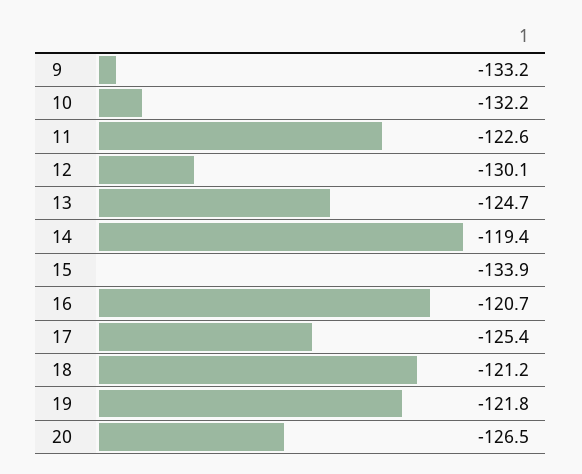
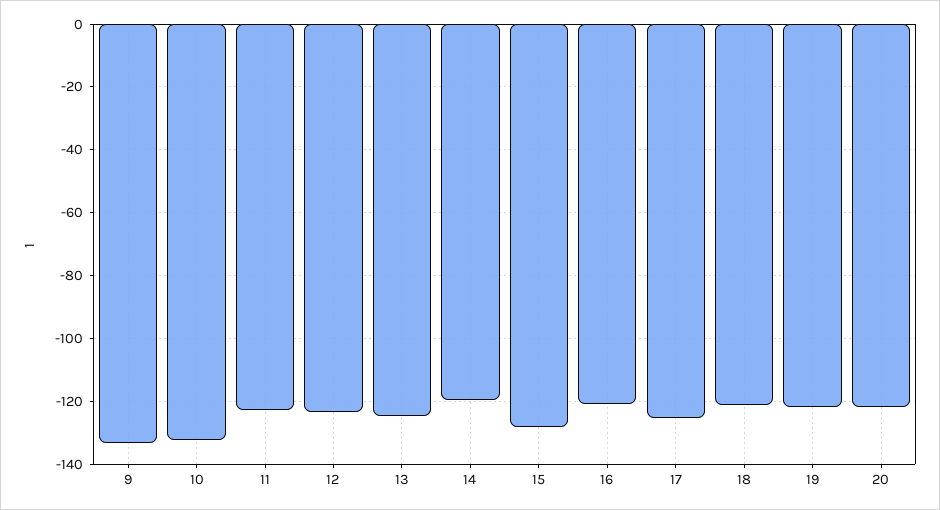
12: -130.1 -> -124
15: -133.9 -> -128
20: -126.5 -> -122

